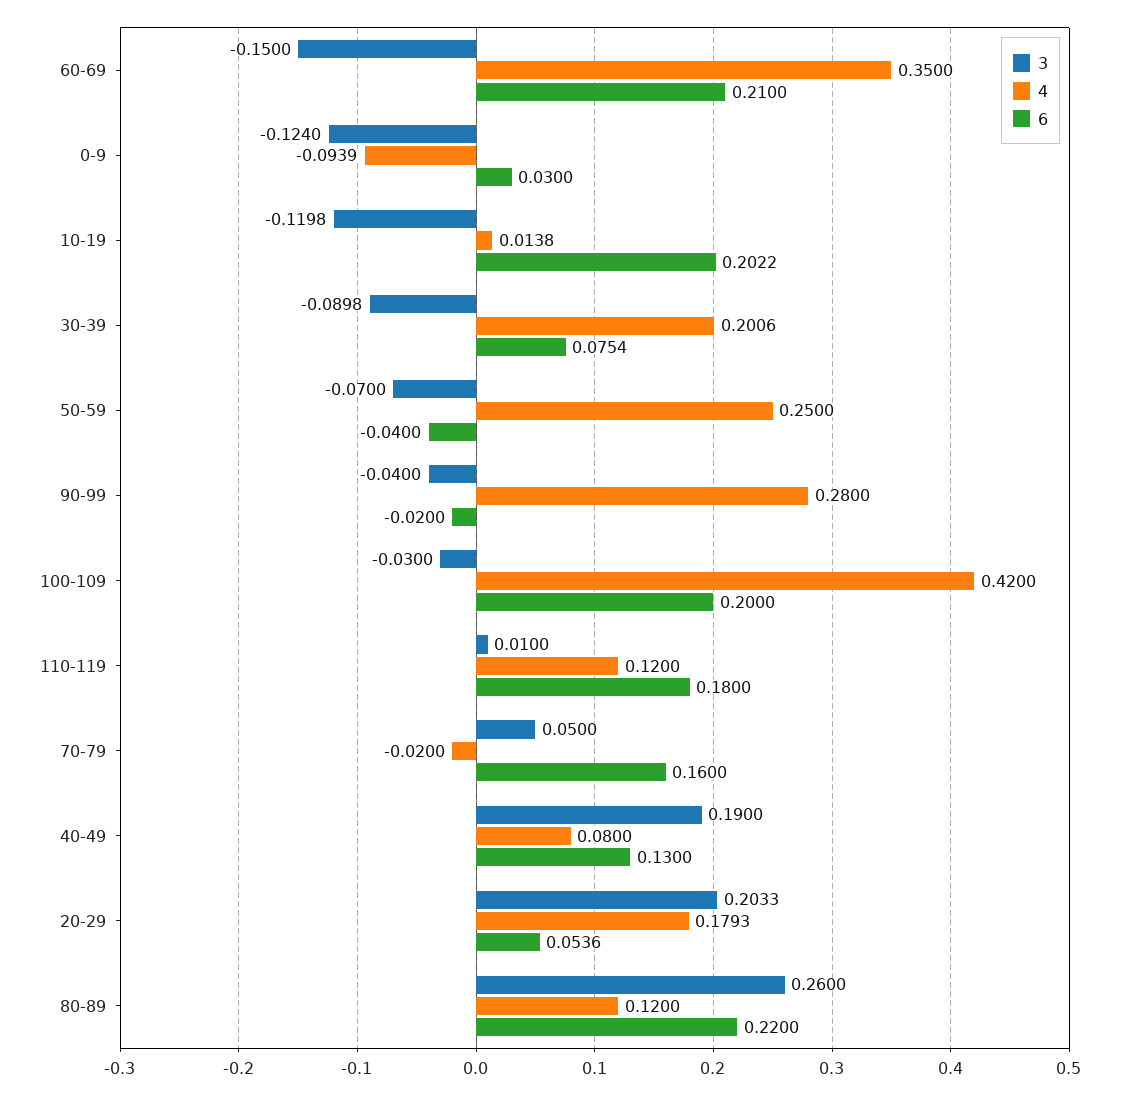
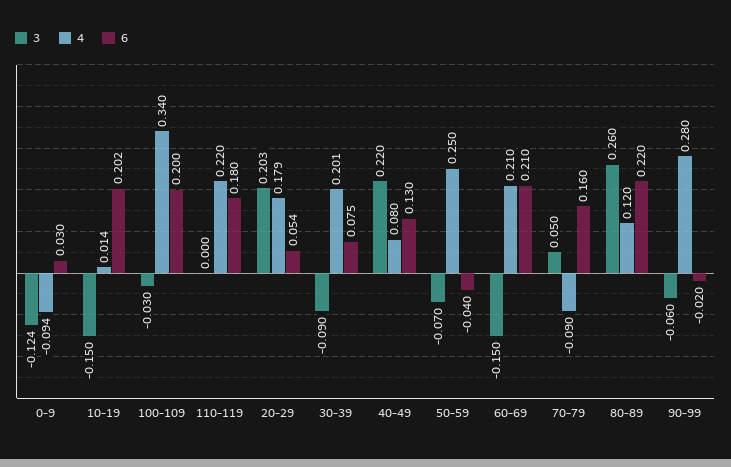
4, 60-69: 0.35 -> 0.21
3, 10-19: -0.1198 -> -0.15
3, 90-99: -0.04 -> -0.06
4, 100-109: 0.42 -> 0.34
3, 110-119: 0.01 -> 0
4, 110-119: 0.12 -> 0.22
4, 70-79: -0.02 -> -0.09
3, 40-49: 0.19 -> 0.22

